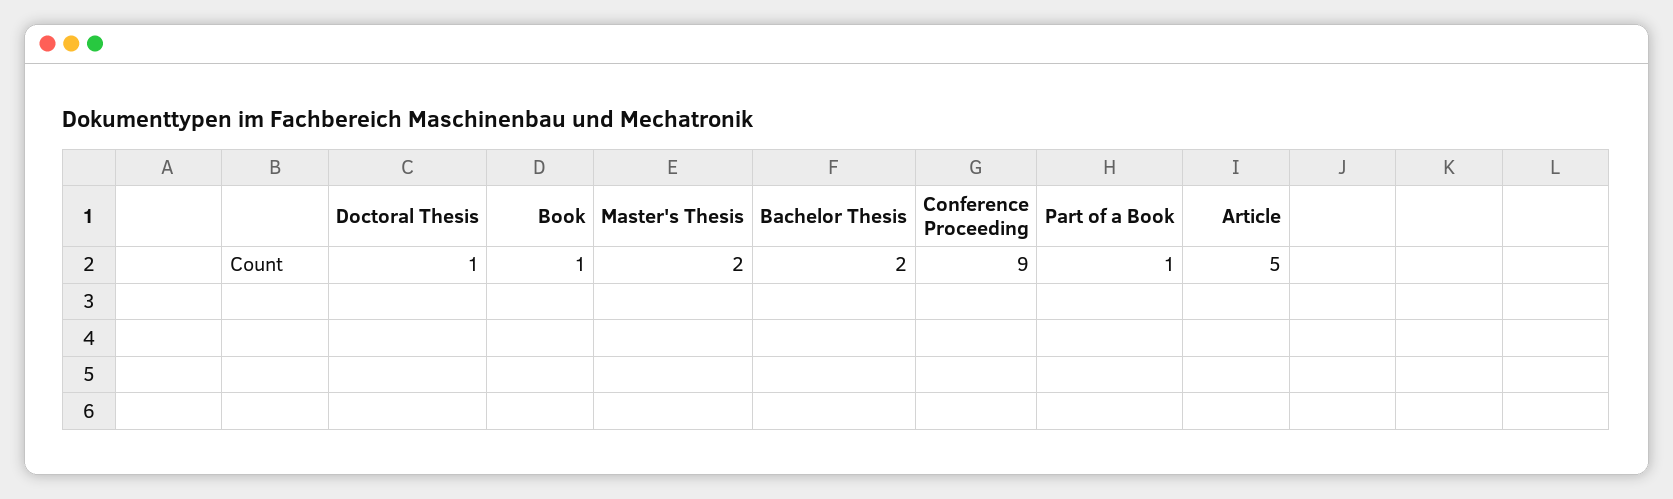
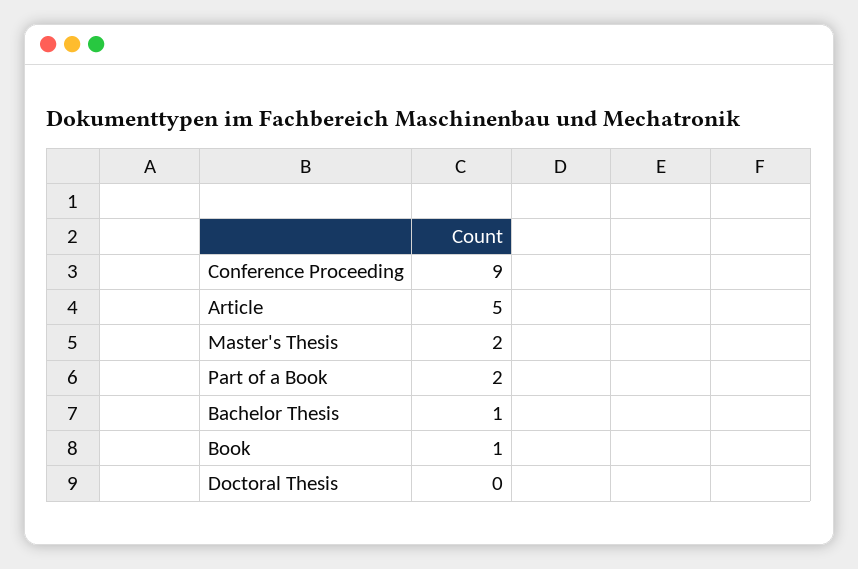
Doctoral Thesis: 1 -> 0
Bachelor Thesis: 2 -> 1
Part of a Book: 1 -> 2

